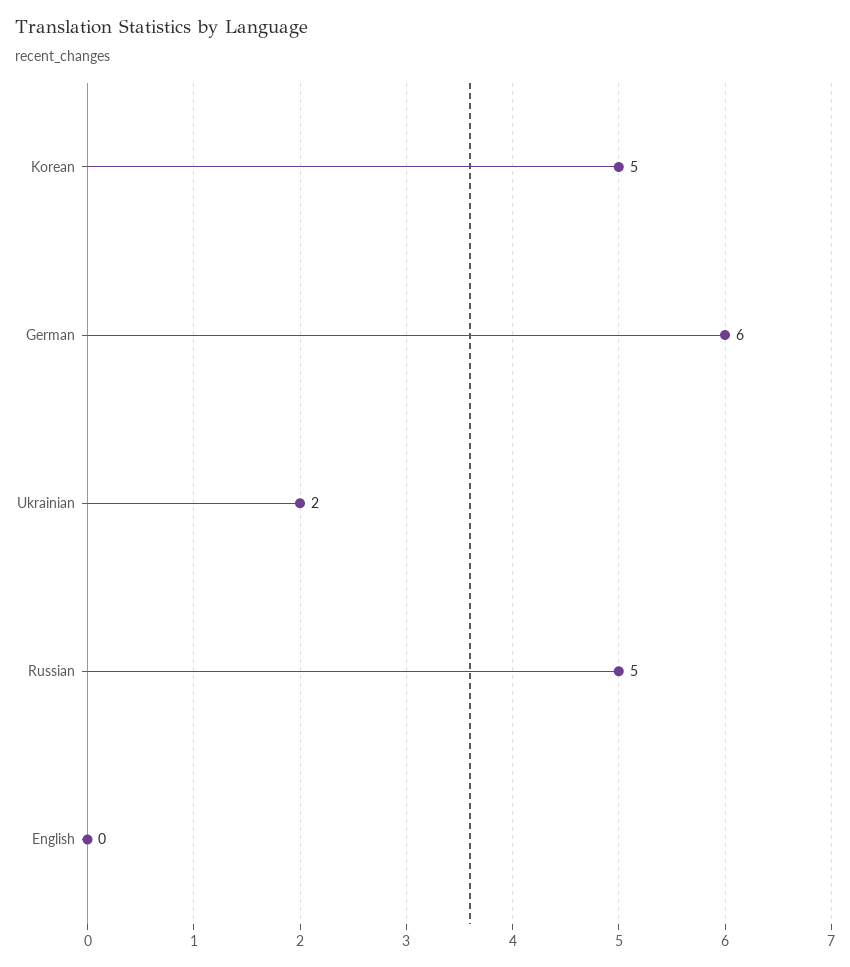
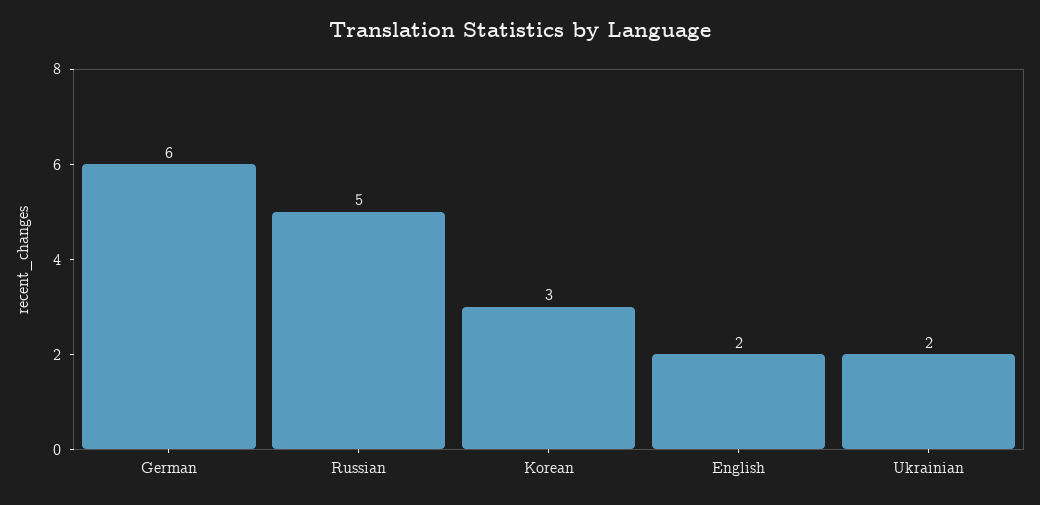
Korean: 5 -> 3
English: 0 -> 2

